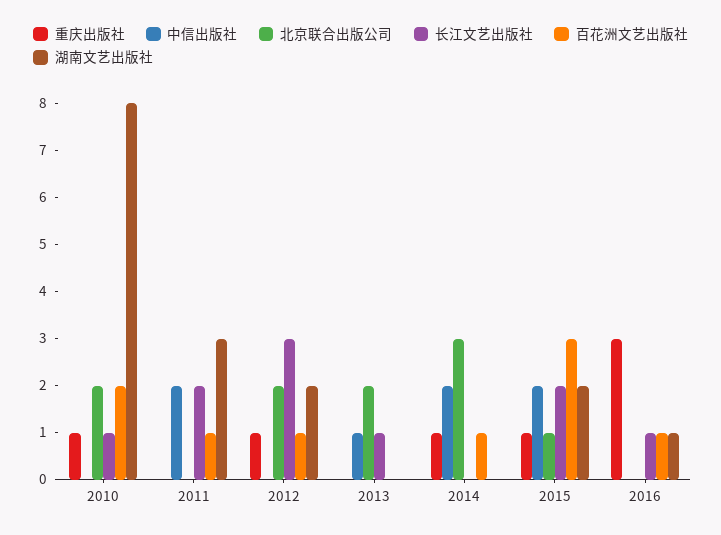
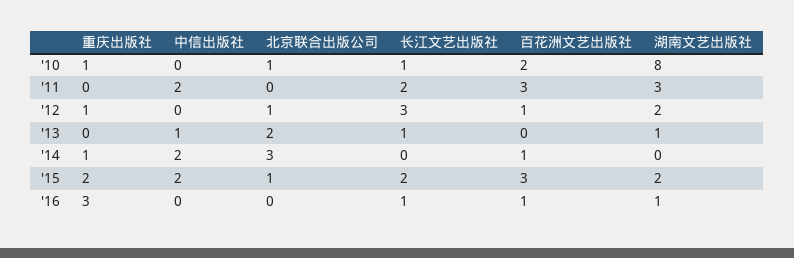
北京联合出版公司, 2010: 2 -> 1
百花洲文艺出版社, 2011: 1 -> 3
北京联合出版公司, 2012: 2 -> 1
湖南文艺出版社, 2013: 0 -> 1
重庆出版社, 2015: 1 -> 2

